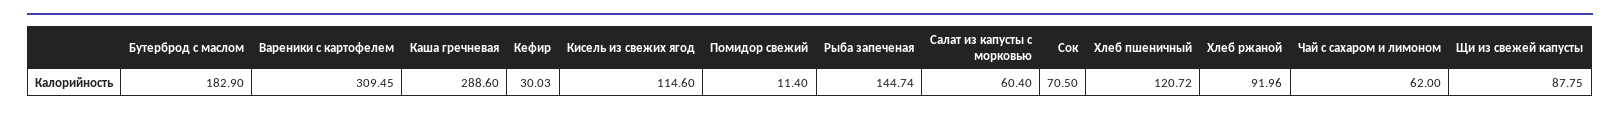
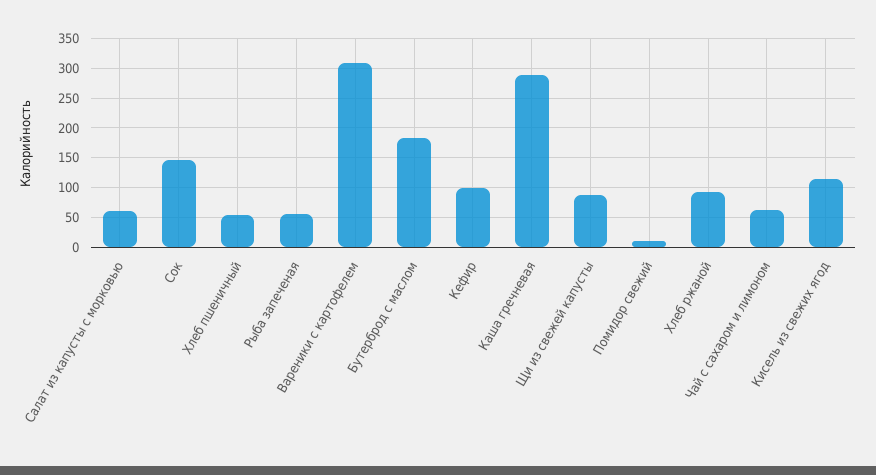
Кефир: 30.03 -> 100
Рыба запеченая: 144.74 -> 50
Сок: 70.5 -> 150
Хлеб пшеничный: 120.72 -> 50

